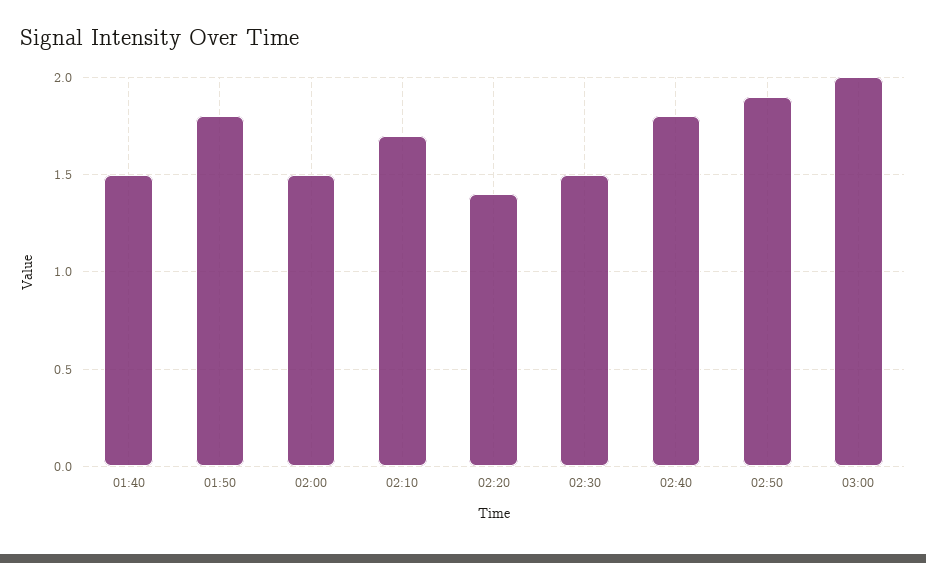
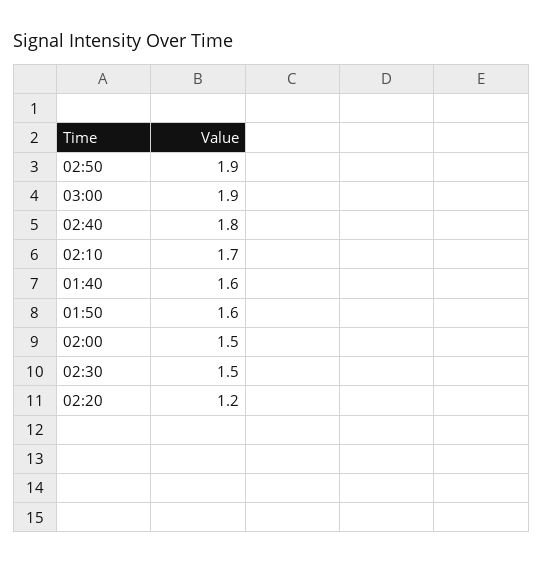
01:40: 1.5 -> 1.6
01:50: 1.8 -> 1.6
02:20: 1.4 -> 1.2
03:00: 2 -> 1.9

